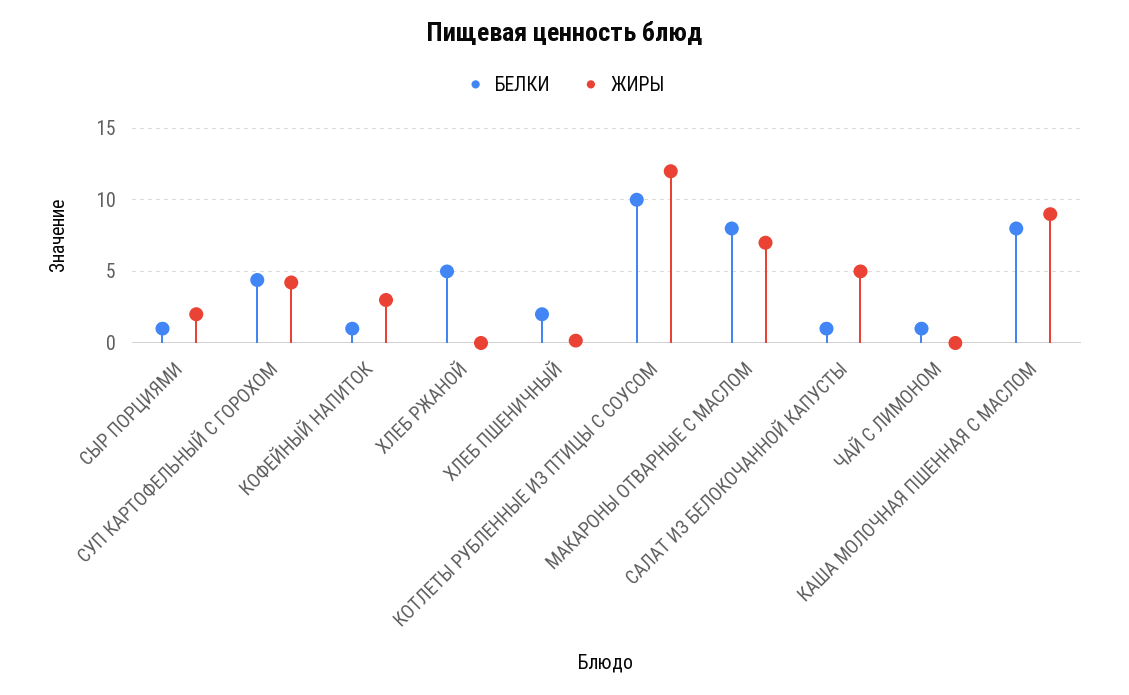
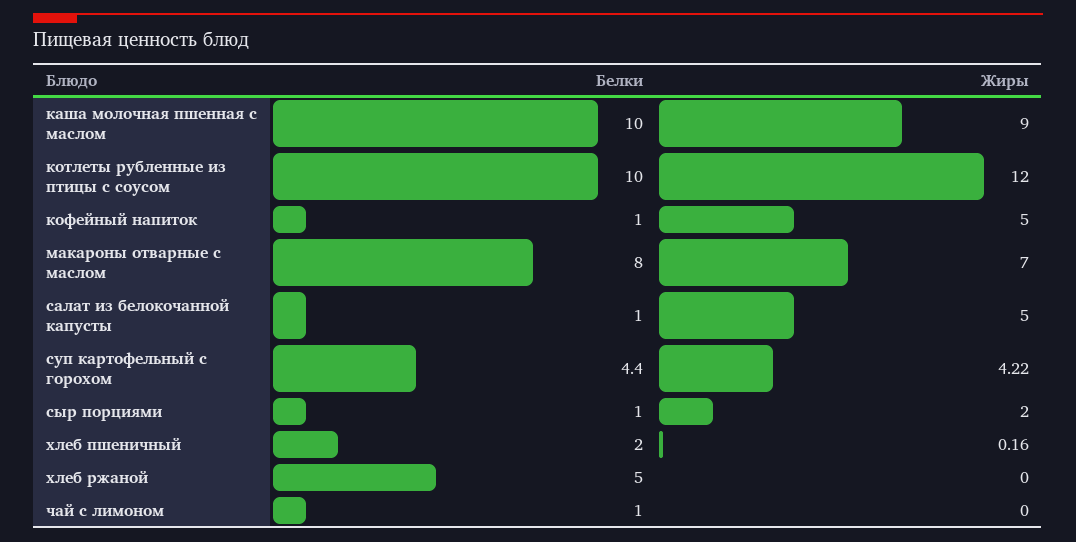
ЖИРЫ, КОФЕЙНЫЙ НАПИТОК: 3 -> 5
БЕЛКИ, КАША МОЛОЧНАЯ ПШЕННАЯ С МАСЛОМ: 8 -> 10

